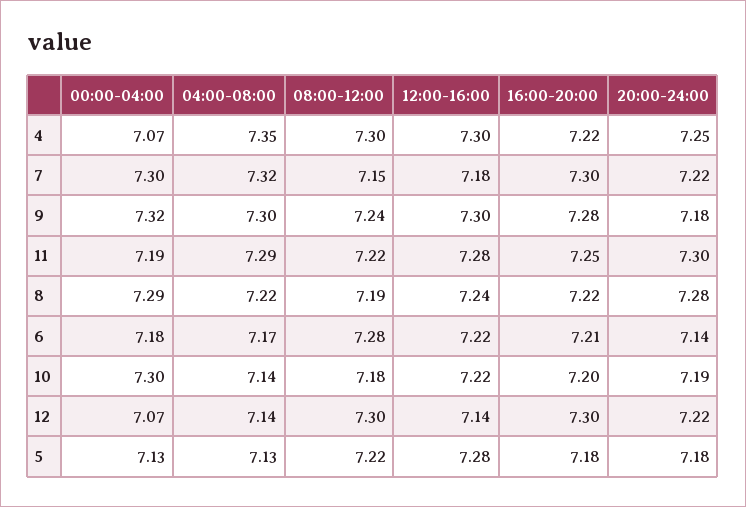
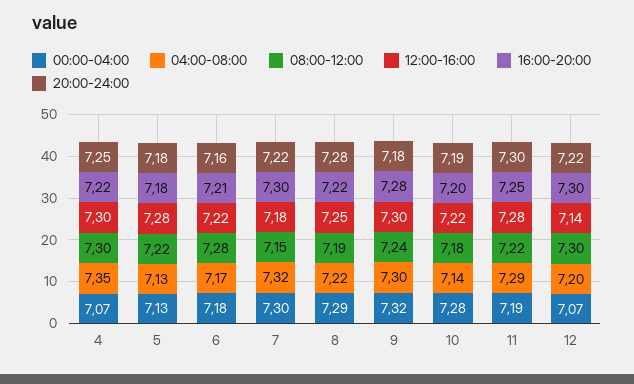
12:00-16:00, 8: 7.24 -> 7.25
20:00-24:00, 6: 7.14 -> 7.16
00:00-04:00, 10: 7.3 -> 7.28
04:00-08:00, 12: 7.14 -> 7.2

